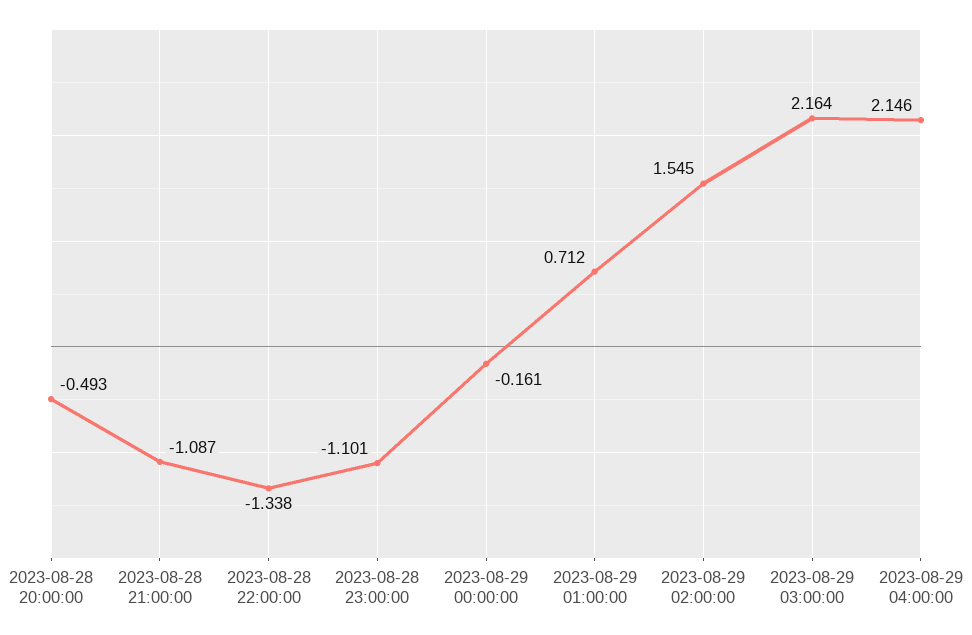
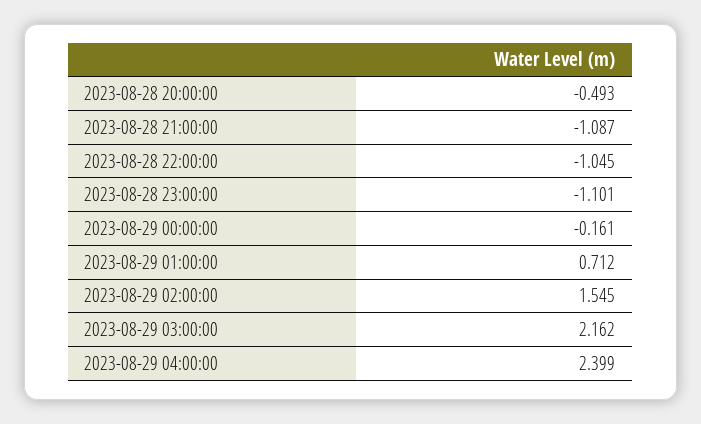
2023-08-28 22:00:00: -1.338 -> -1.045
2023-08-29 03:00:00: 2.164 -> 2.162
2023-08-29 04:00:00: 2.146 -> 2.399

